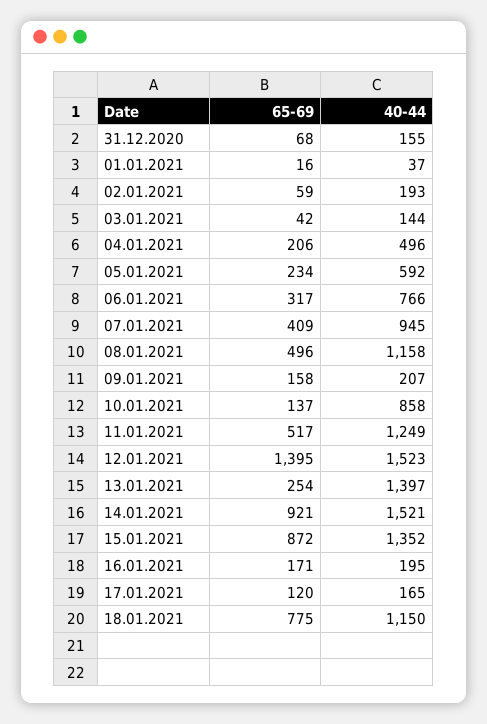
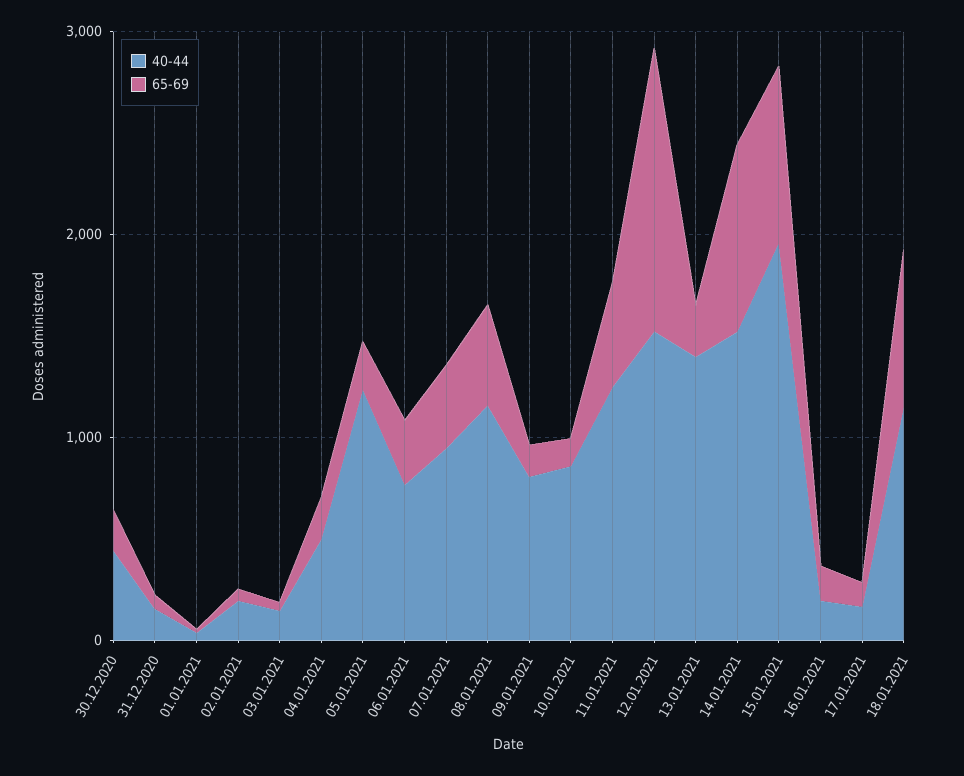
40-44, 05.01.2021: 592 -> 1200
40-44, 09.01.2021: 207 -> 800
40-44, 15.01.2021: 1352 -> 2000
40-44, 30.12.2020: none -> 400
65-69, 30.12.2020: none -> 200

